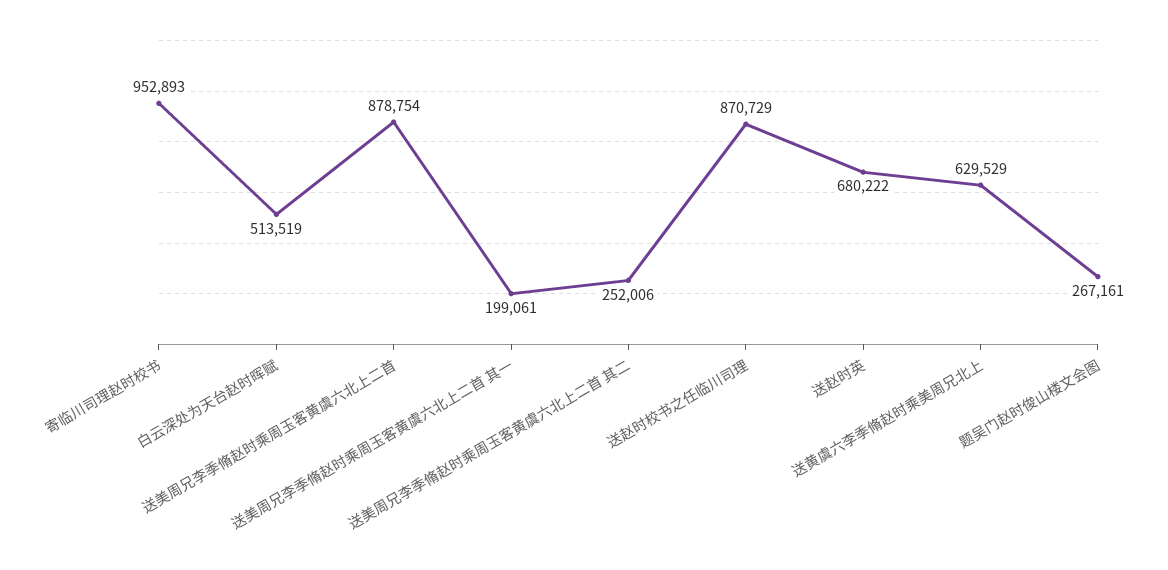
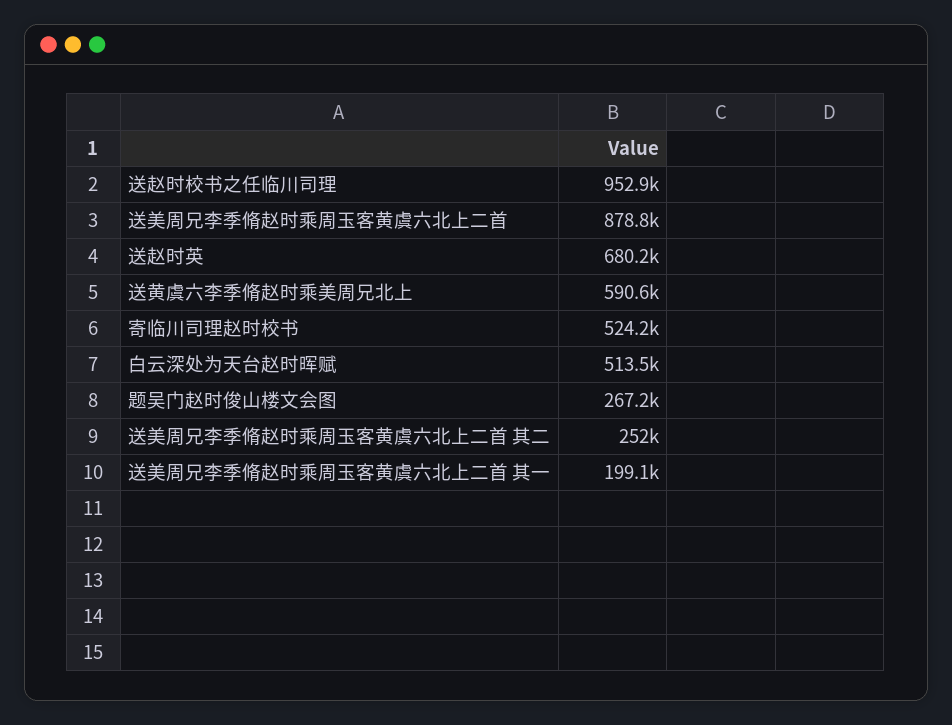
寄临川司理赵时校书: 952893 -> 524200
送赵时校书之任临川司理: 870729 -> 952900
送黄虞六李季脩赵时乘美周兄北上: 629529 -> 590600

